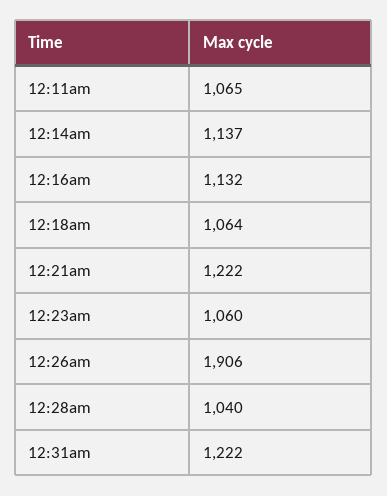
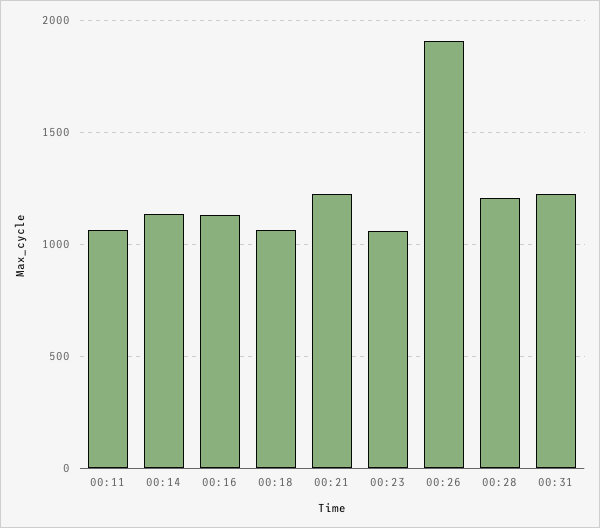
12:28am: 1040 -> 1200

